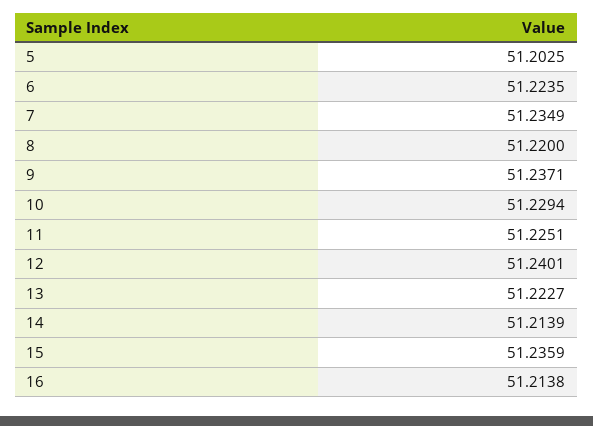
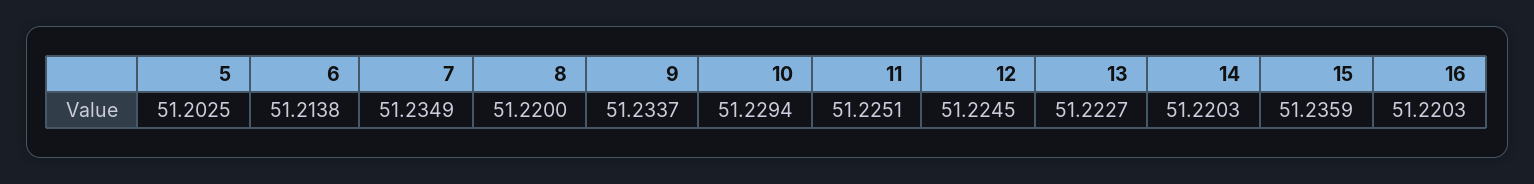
6: 51.2235 -> 51.2138
9: 51.2371 -> 51.2337
12: 51.2401 -> 51.2245
14: 51.2139 -> 51.2203
16: 51.2138 -> 51.2203

